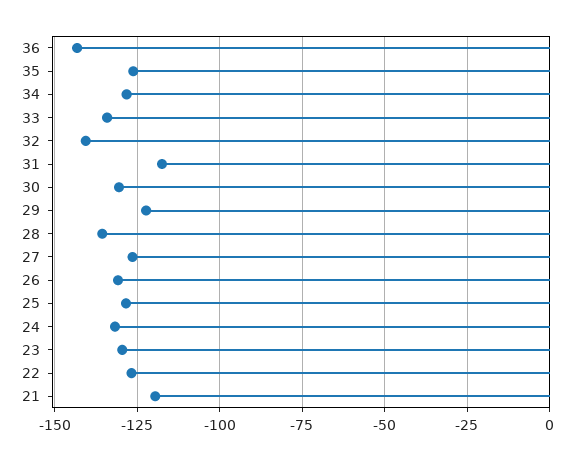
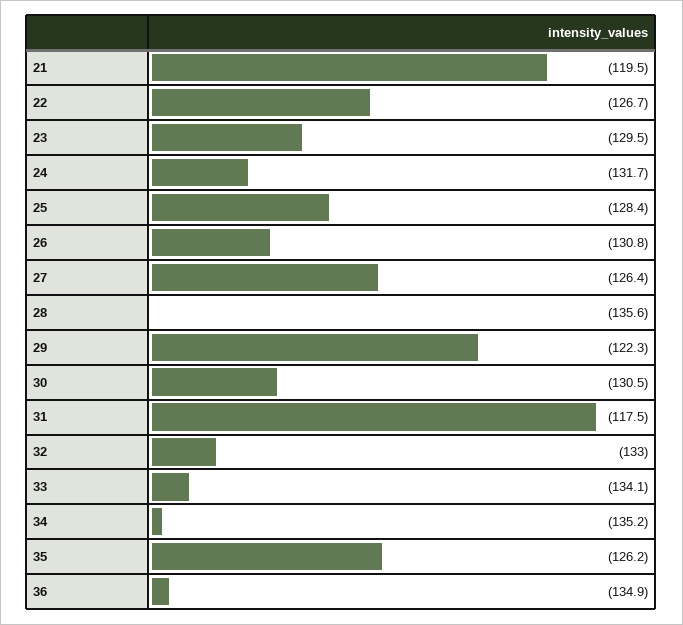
36: -142.5 -> -134.9
34: -127.5 -> -135.2
32: -140 -> -133

